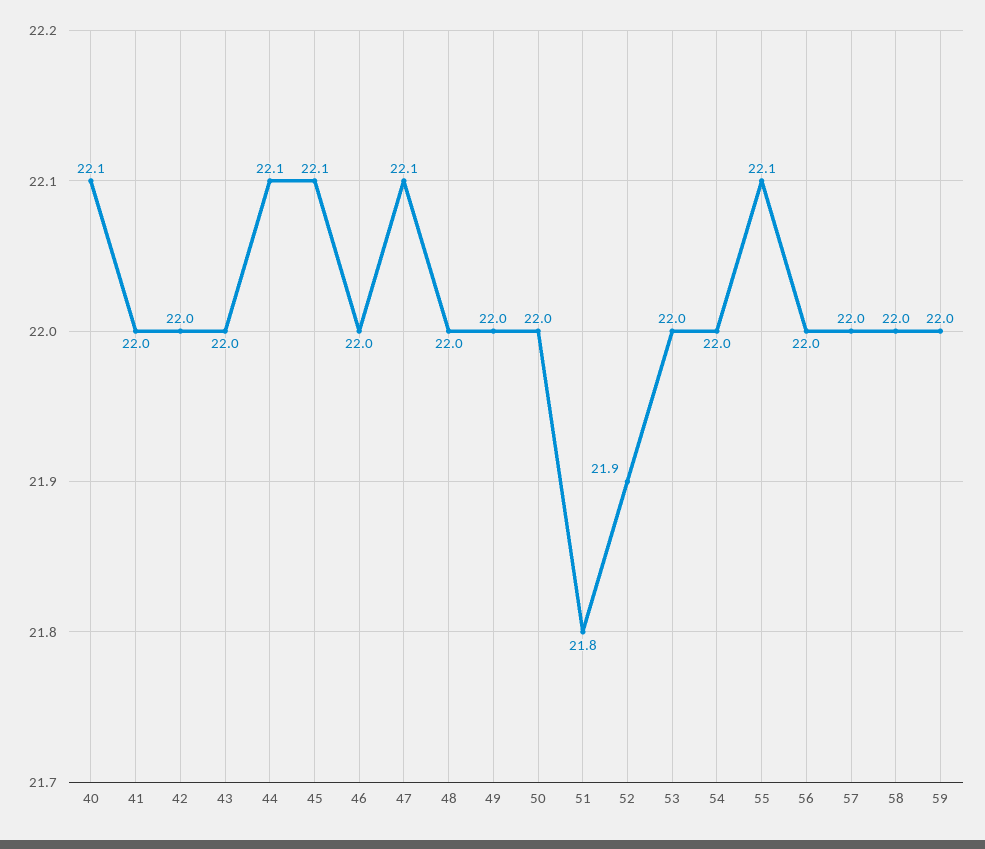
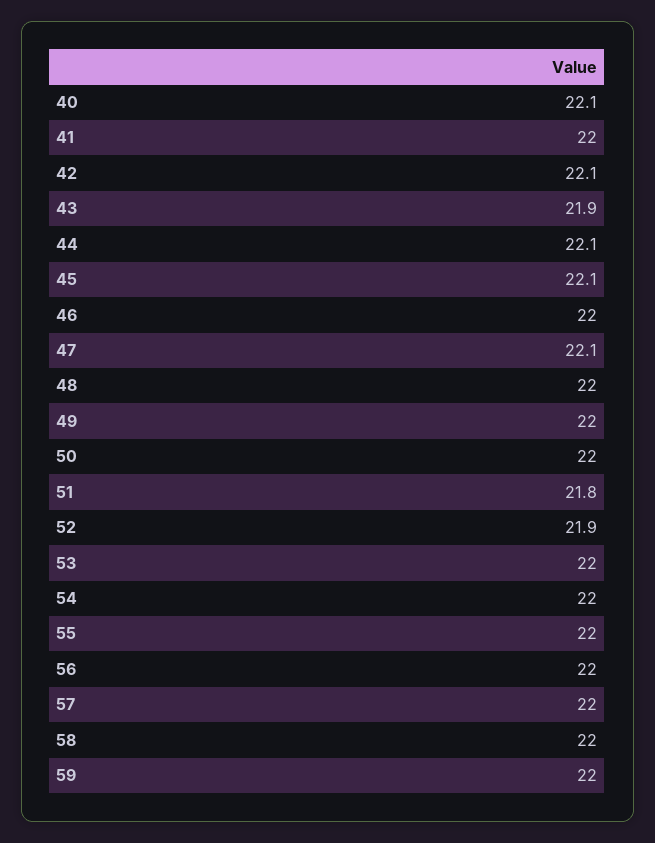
42: 22 -> 22.1
43: 22 -> 21.9
55: 22.1 -> 22

